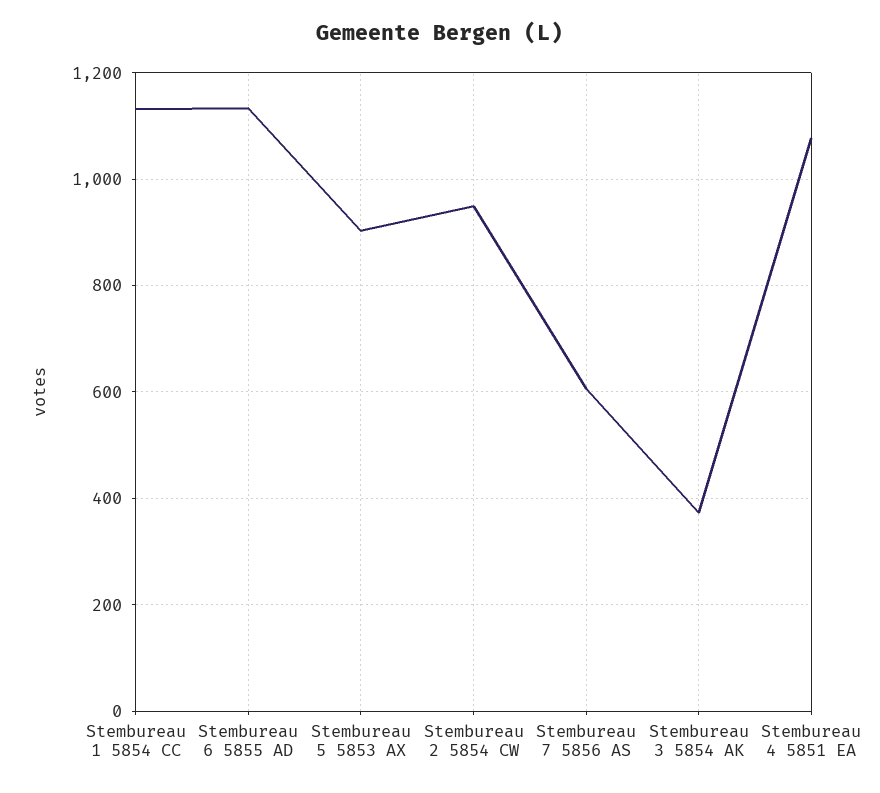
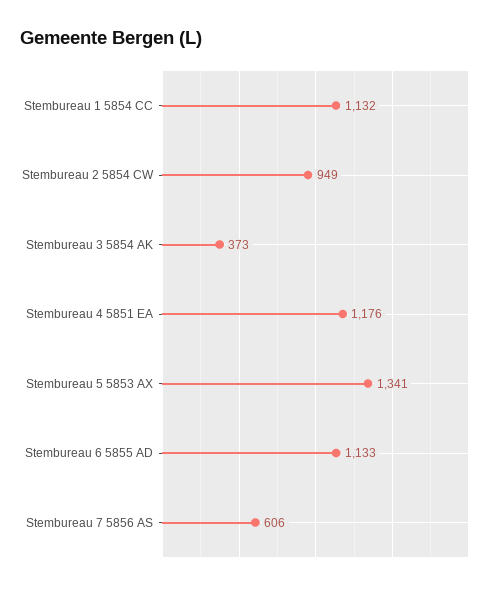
Stembureau 5 5853 AX: 900 -> 1341
Stembureau 4 5851 EA: 1080 -> 1176

